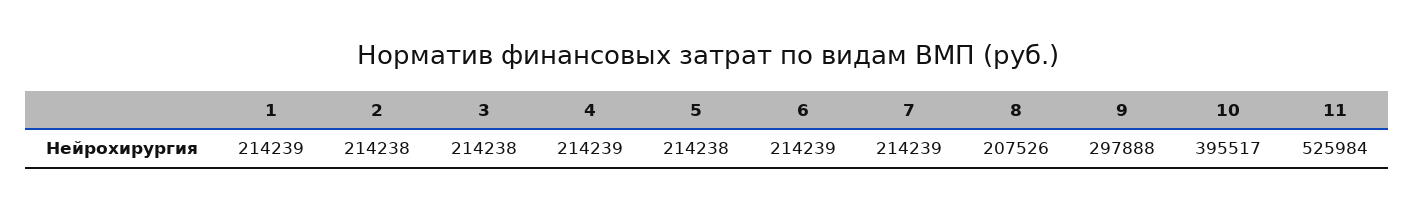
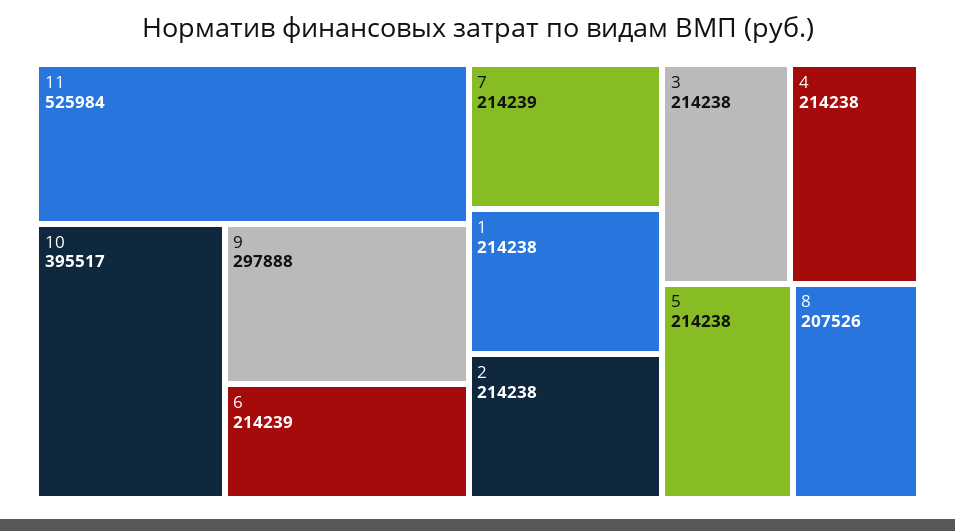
1: 214239 -> 214238
4: 214239 -> 214238

